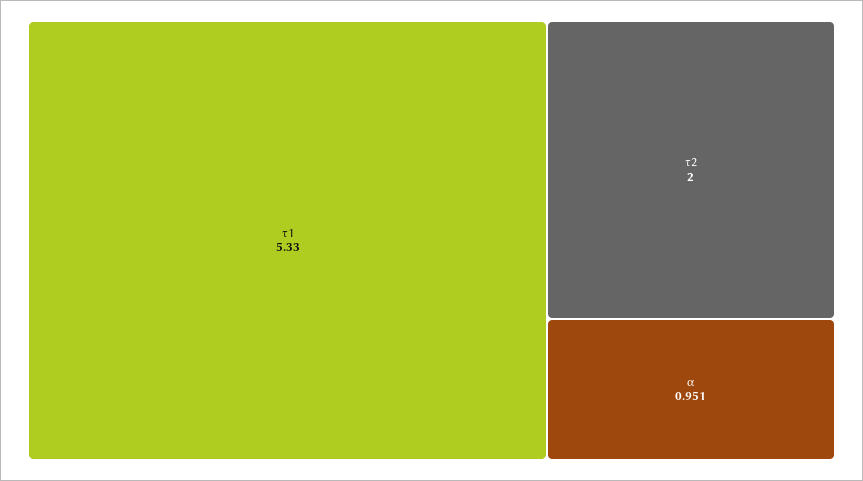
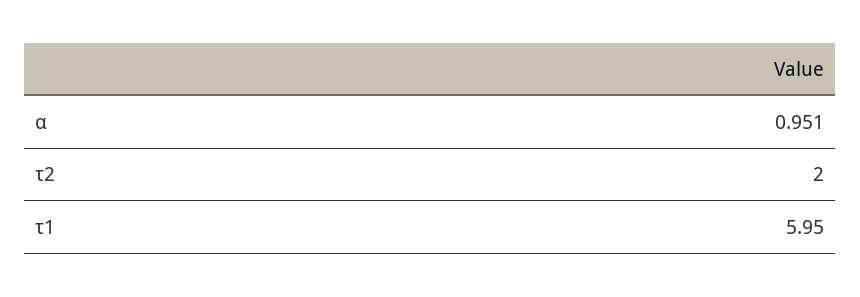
τ1: 5.33 -> 5.95

